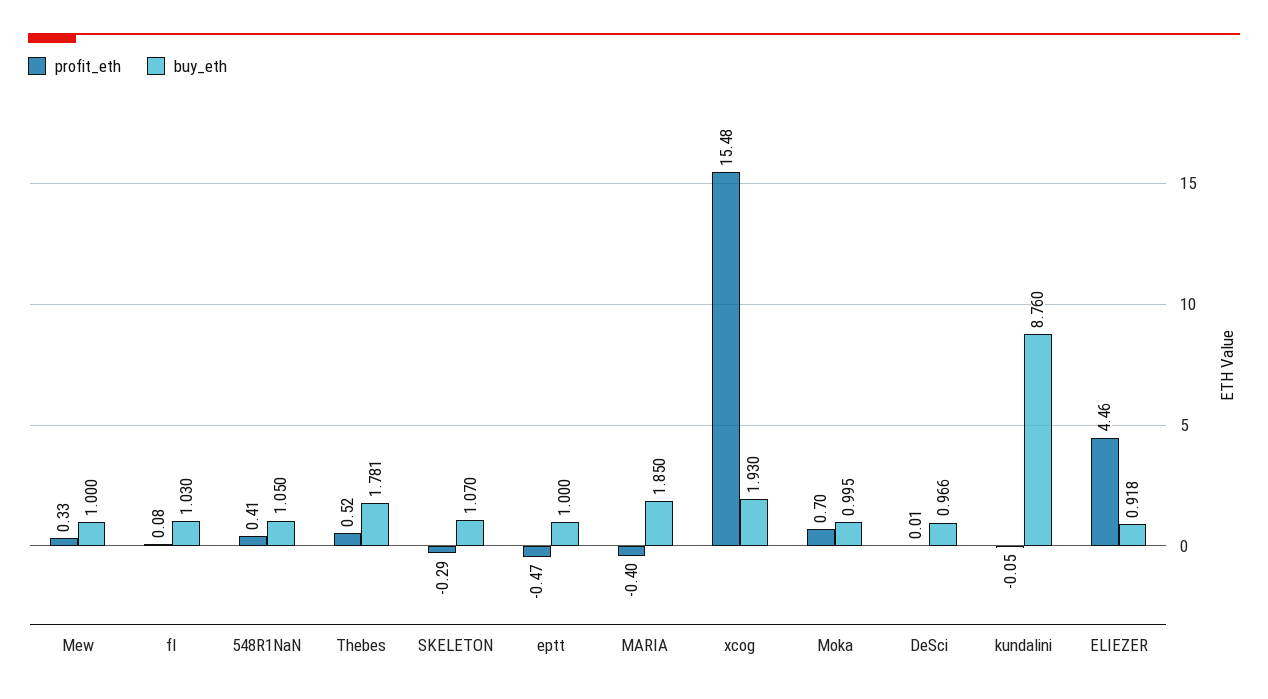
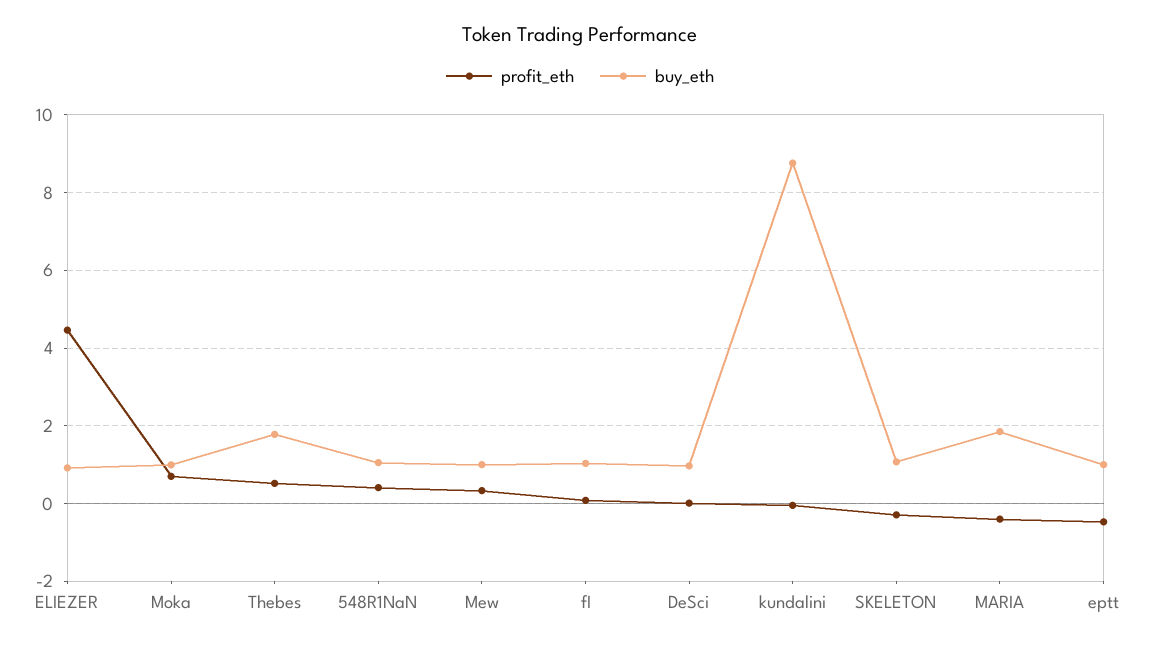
profit_eth, xcog: 15.48 -> none
buy_eth, xcog: 1.93 -> none

